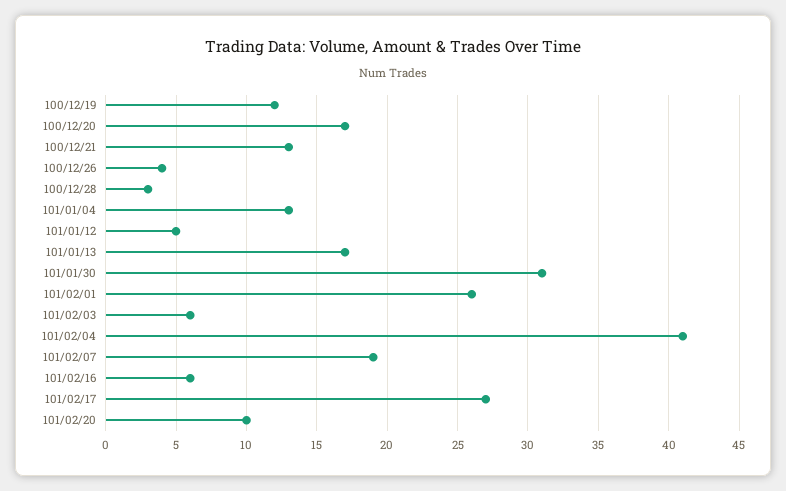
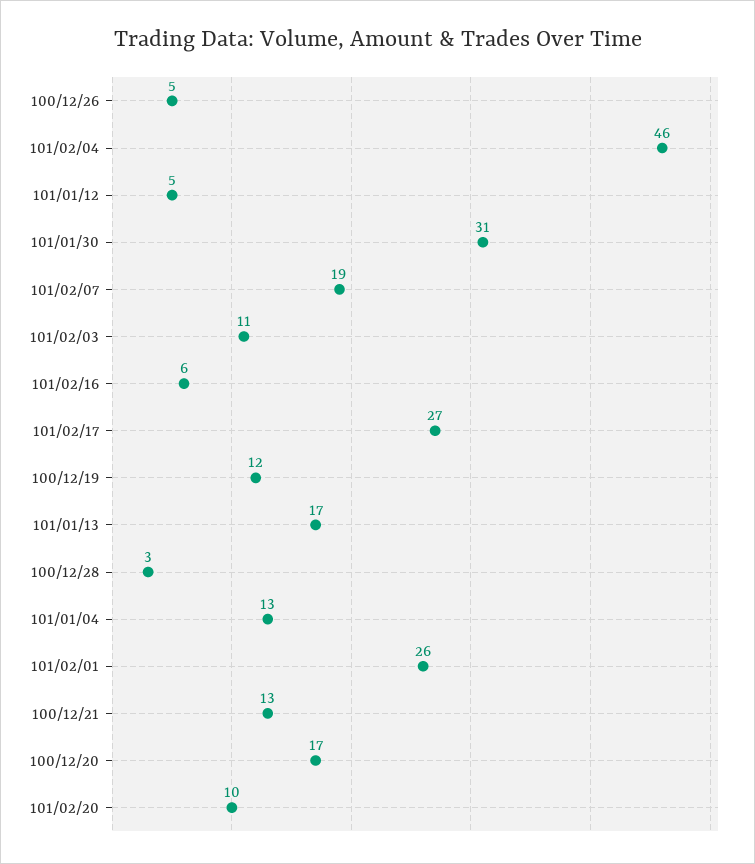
100/12/26: 4 -> 5
101/02/03: 6 -> 11
101/02/04: 41 -> 46

